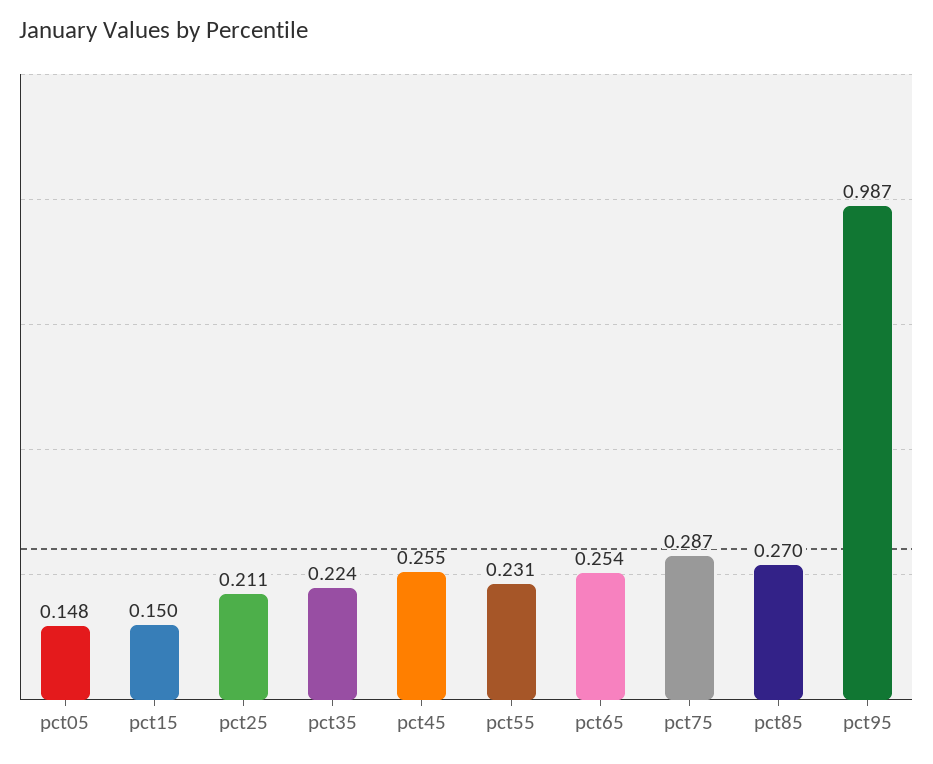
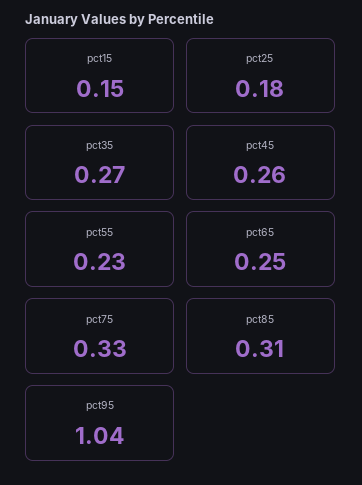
pct05: 0.148 -> none
pct25: 0.211 -> 0.18
pct35: 0.224 -> 0.27
pct75: 0.287 -> 0.33
pct85: 0.27 -> 0.31
pct95: 0.987 -> 1.04

